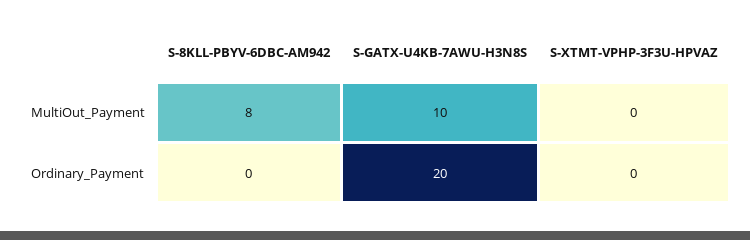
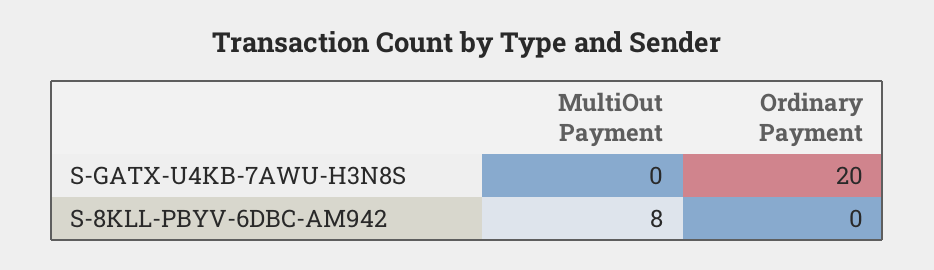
S-GATX-U4KB-7AWU-H3N8S, MultiOut_Payment: 10 -> 0
S-XTMT-VPHP-3F3U-HPVAZ, MultiOut_Payment: 0 -> none
S-XTMT-VPHP-3F3U-HPVAZ, Ordinary_Payment: 0 -> none

